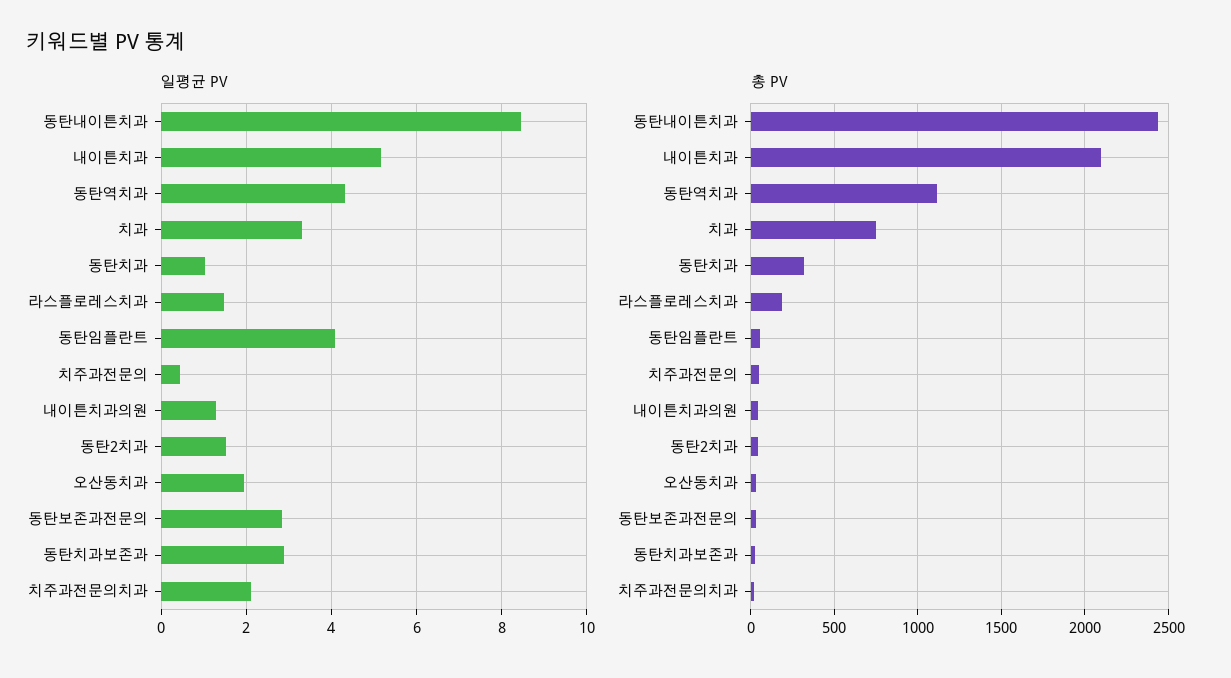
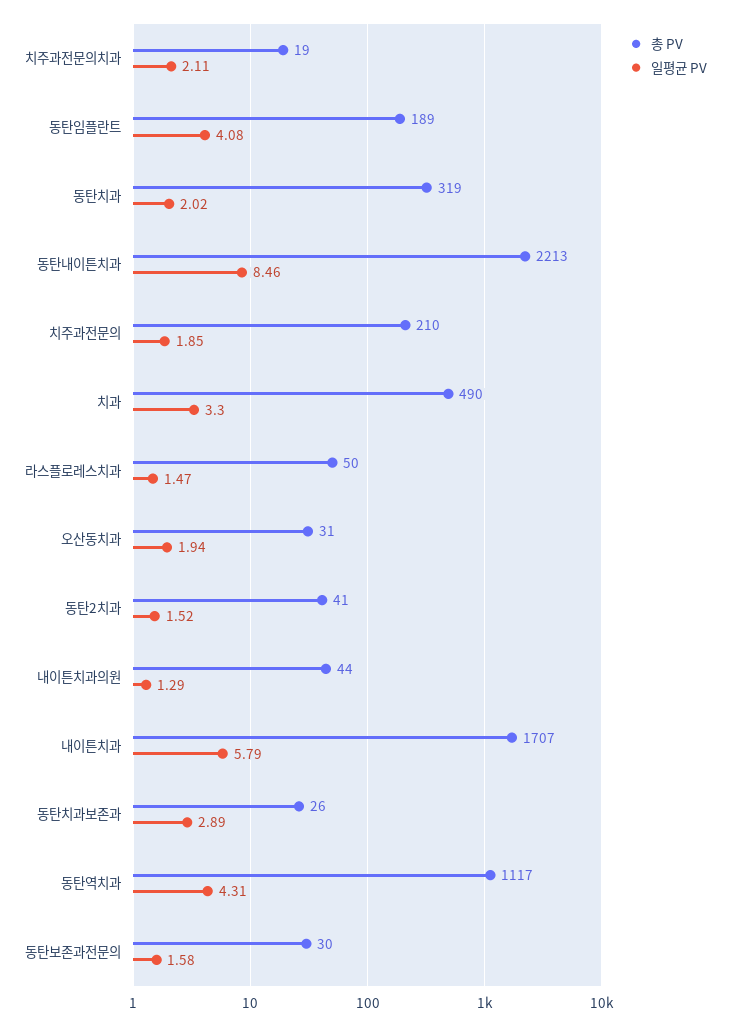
일평균 PV, 내이튼치과: 5.2 -> 5.79
일평균 PV, 동탄치과: 1 -> 2.02
일평균 PV, 치주과전문의: 0.4 -> 1.85
일평균 PV, 동탄보존과전문의: 2.8 -> 1.58
총 PV, 동탄내이튼치과: 2450 -> 2213
총 PV, 내이튼치과: 2100 -> 1707
총 PV, 치과: 750 -> 490
총 PV, 라스플로레스치과: 200 -> 50
총 PV, 동탄임플란트: 50 -> 189
총 PV, 치주과전문의: 50 -> 210

